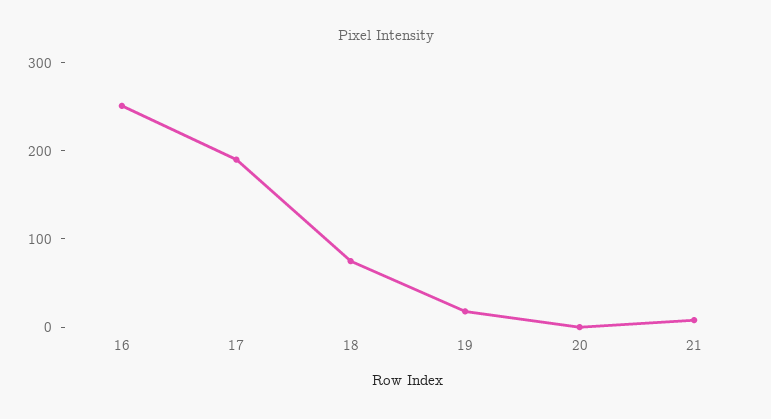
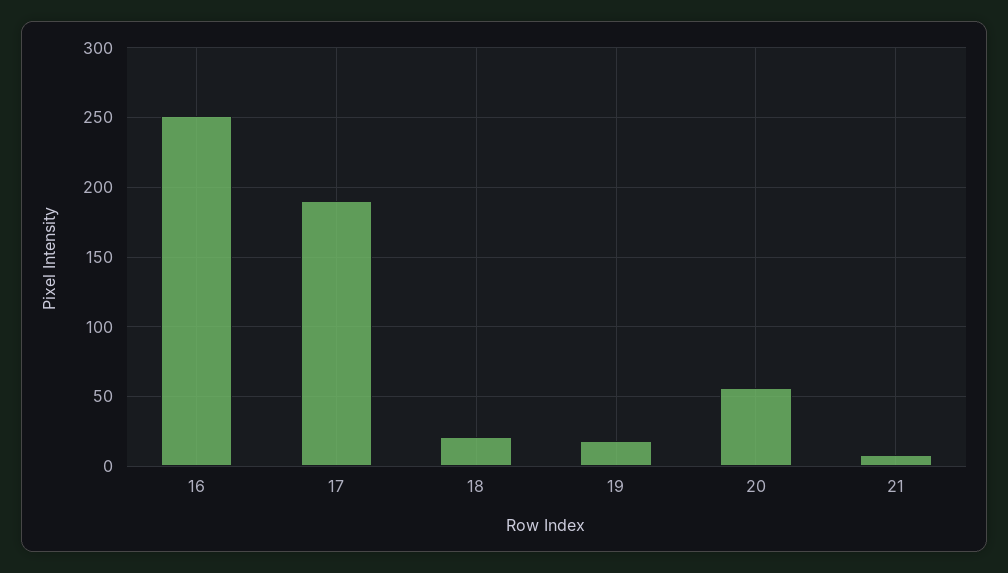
18: 80 -> 20
20: 0 -> 55

